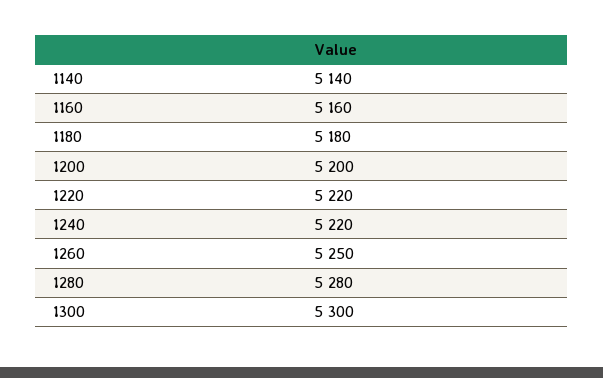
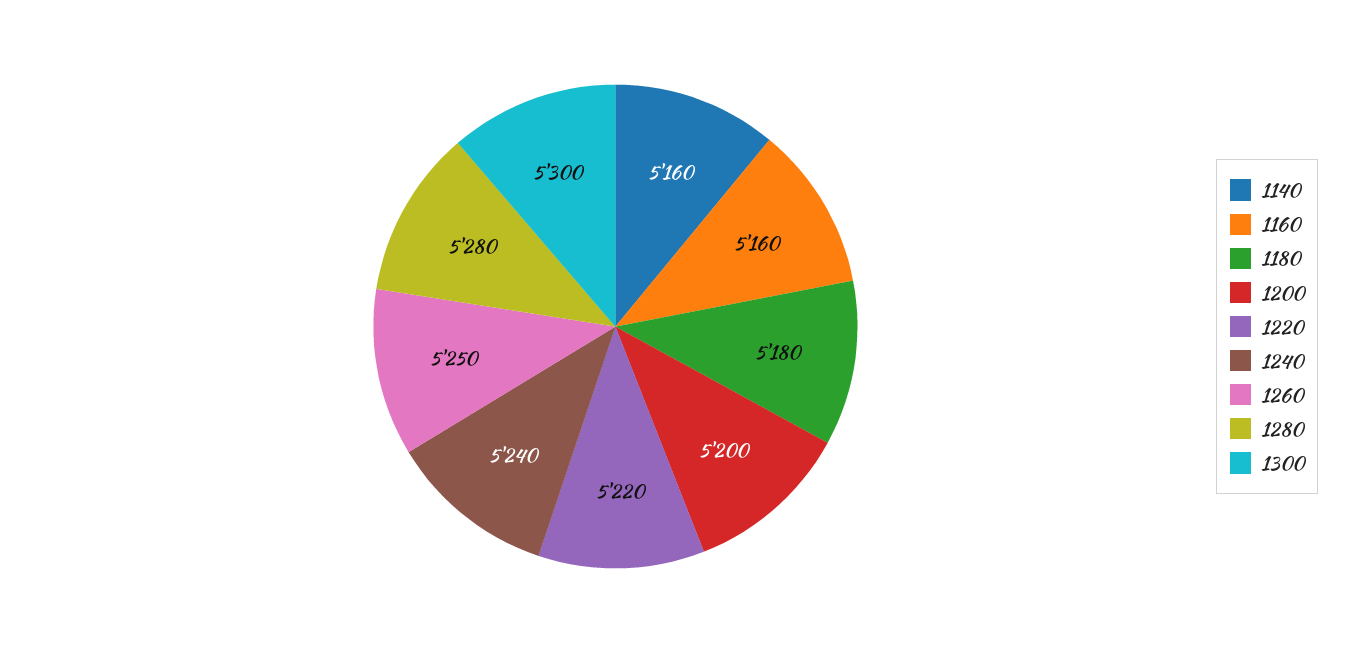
1140: 5140 -> 5160
1240: 5220 -> 5240

